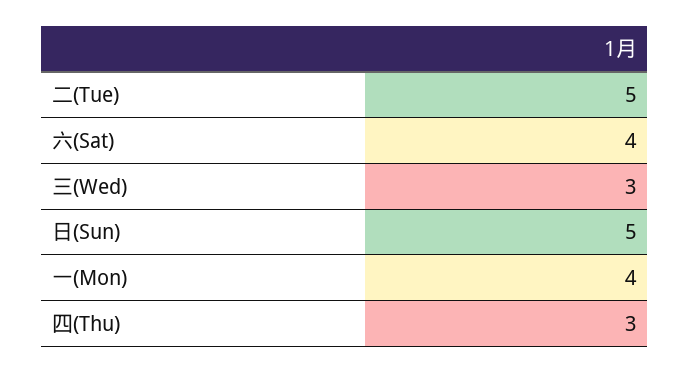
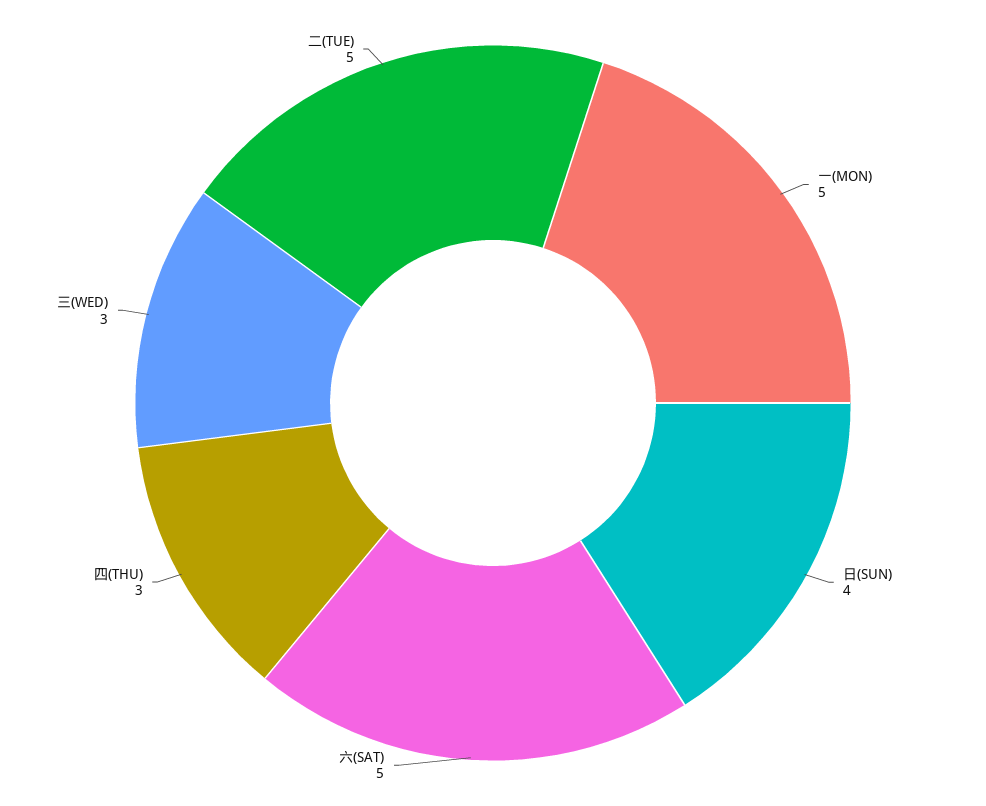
六(Sat): 4 -> 5
日(Sun): 5 -> 4
一(Mon): 4 -> 5

